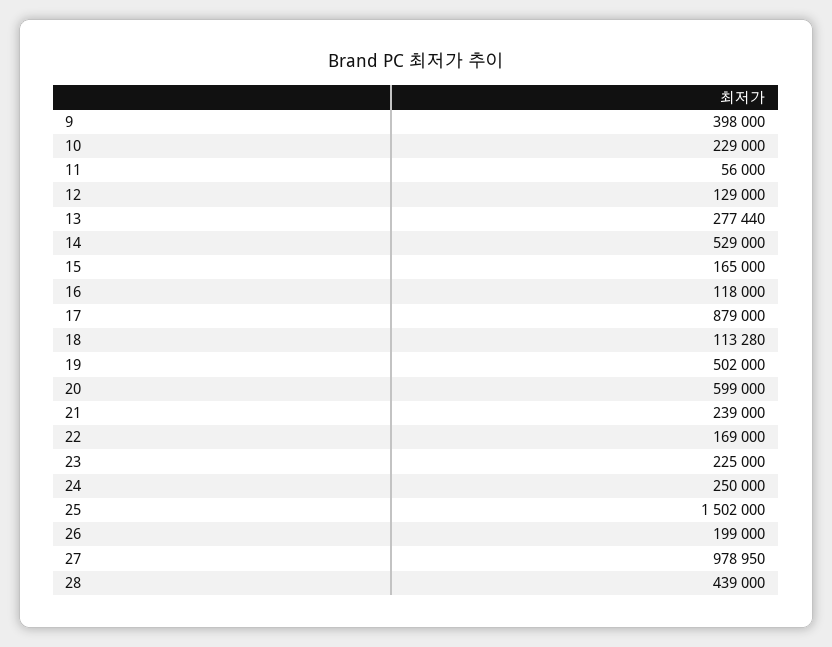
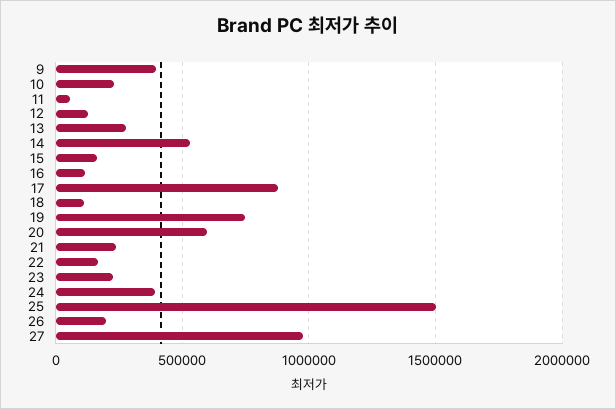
19: 502000 -> 750000
24: 250000 -> 400000
28: 439000 -> none

